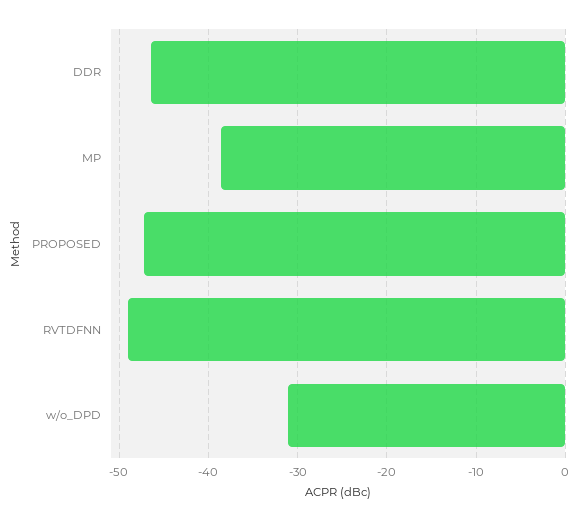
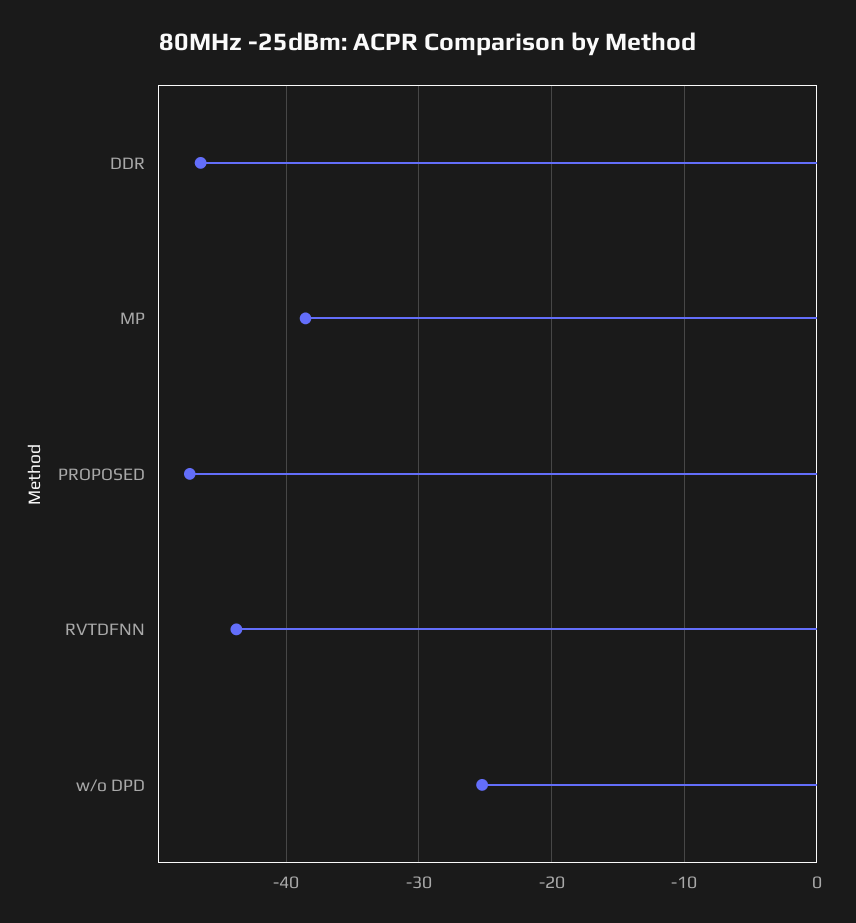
RVTDFNN: -49 -> -44
w/o_DPD: -31 -> -25

